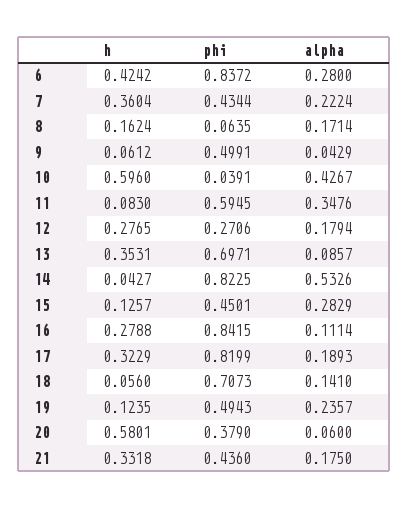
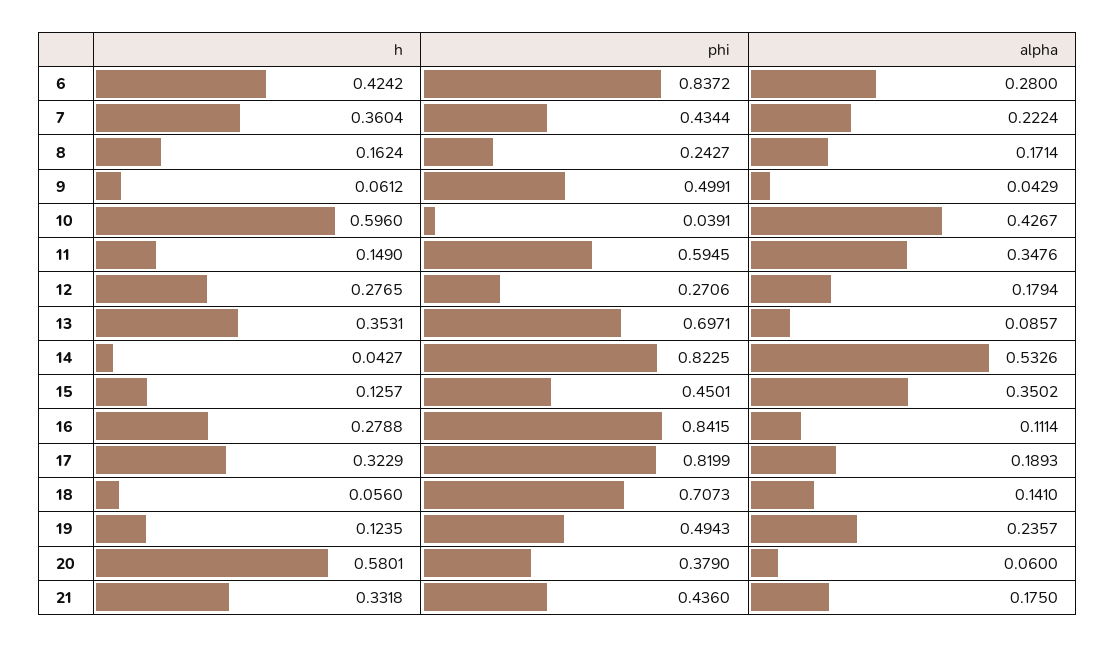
phi, 8: 0.0635 -> 0.2427
h, 11: 0.083 -> 0.149
alpha, 15: 0.2829 -> 0.3502

